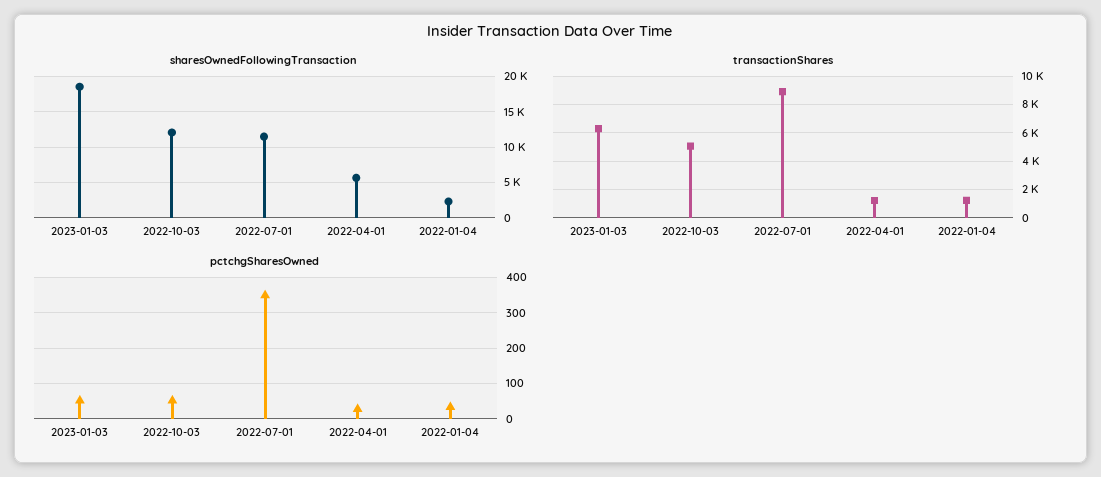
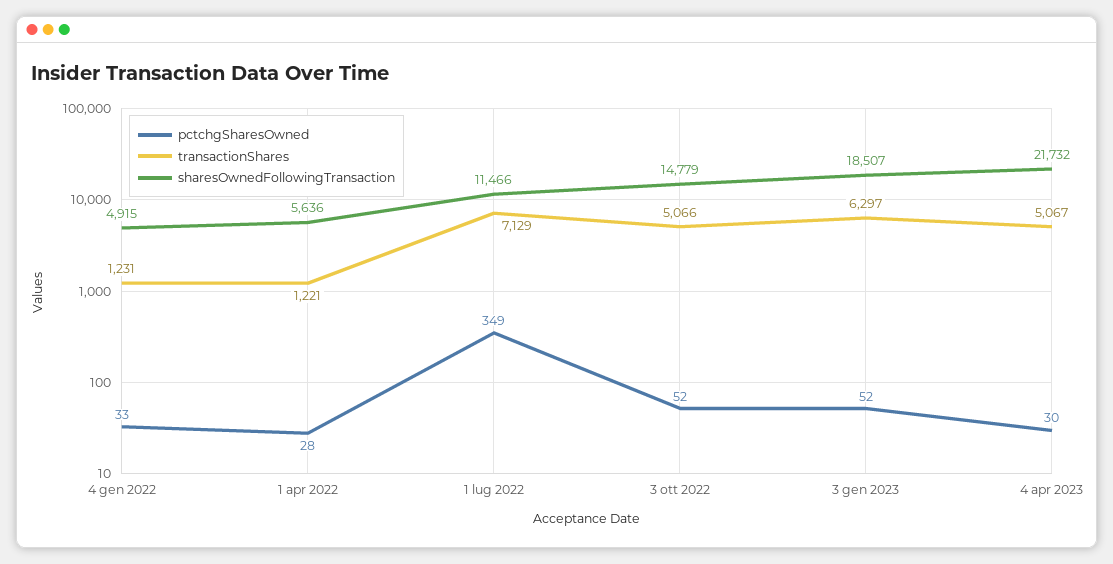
sharesOwnedFollowingTransaction, 2022-10-03: 12000 -> 14779
sharesOwnedFollowingTransaction, 2022-01-04: 2000 -> 4915
transactionShares, 2022-07-01: 9000 -> 7129
pctchgSharesOwned, 4 apr 2023: none -> 30
transactionShares, 4 apr 2023: none -> 5067
sharesOwnedFollowingTransaction, 4 apr 2023: none -> 21732

